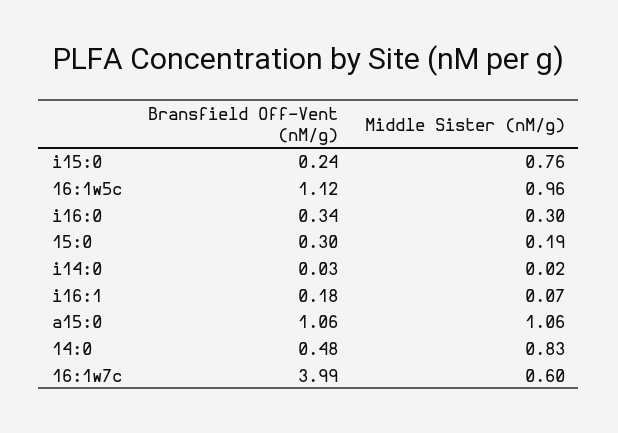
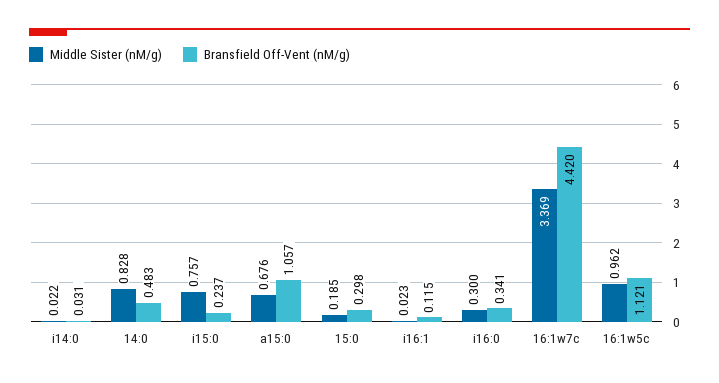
Bransfield Off-Vent (nM/g), i16:1: 0.18 -> 0.115
Middle Sister (nM/g), i16:1: 0.07 -> 0.023
Middle Sister (nM/g), a15:0: 1.06 -> 0.676
Bransfield Off-Vent (nM/g), 16:1w7c: 3.99 -> 4.42
Middle Sister (nM/g), 16:1w7c: 0.6 -> 3.369

